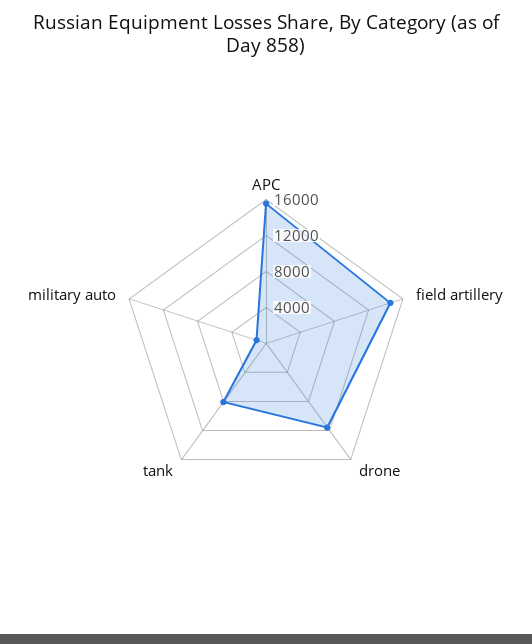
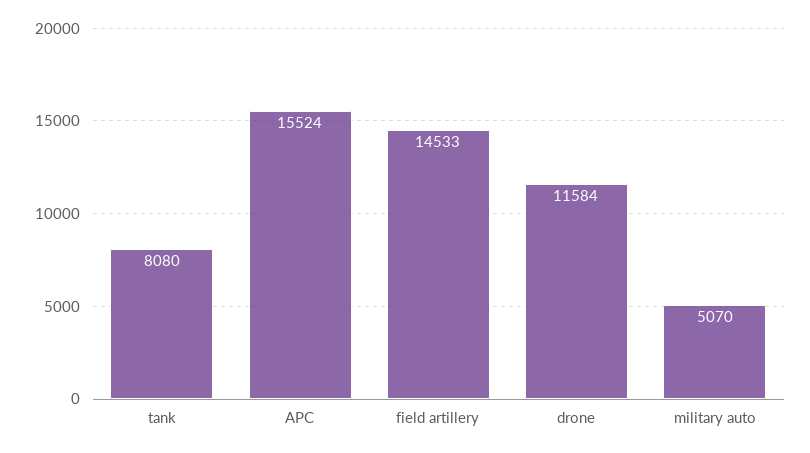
military auto: 1000 -> 5070

